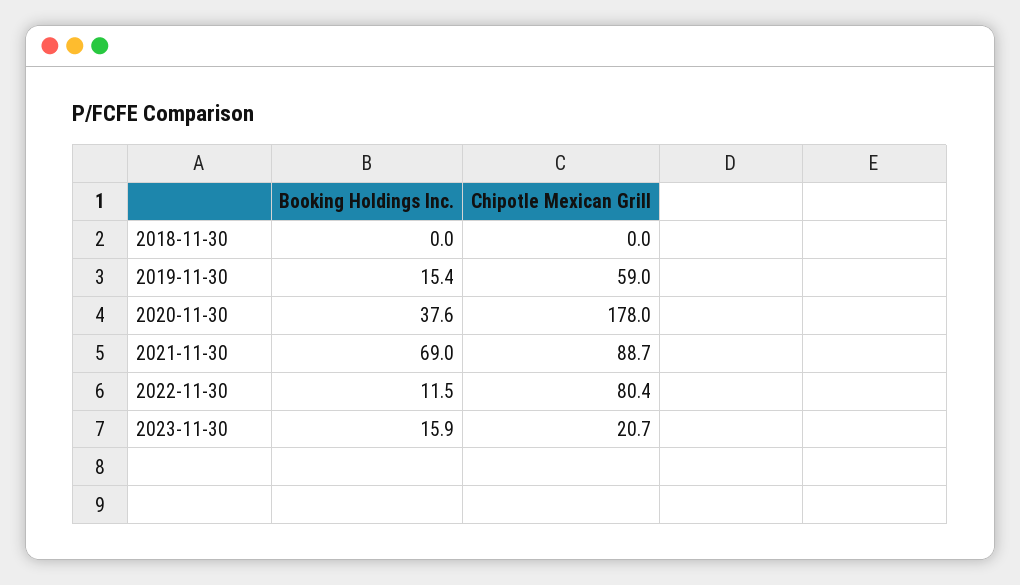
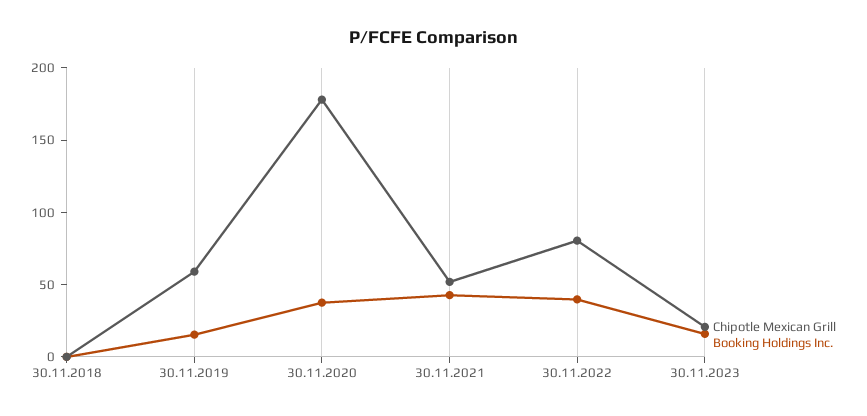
Booking Holdings Inc., 2021-11-30: 69 -> 40
Chipotle Mexican Grill, 2021-11-30: 88.7 -> 50
Booking Holdings Inc., 2022-11-30: 11.5 -> 40

